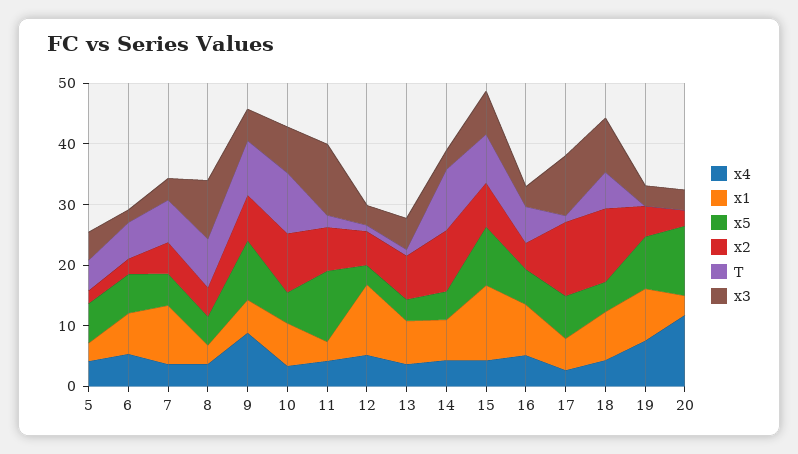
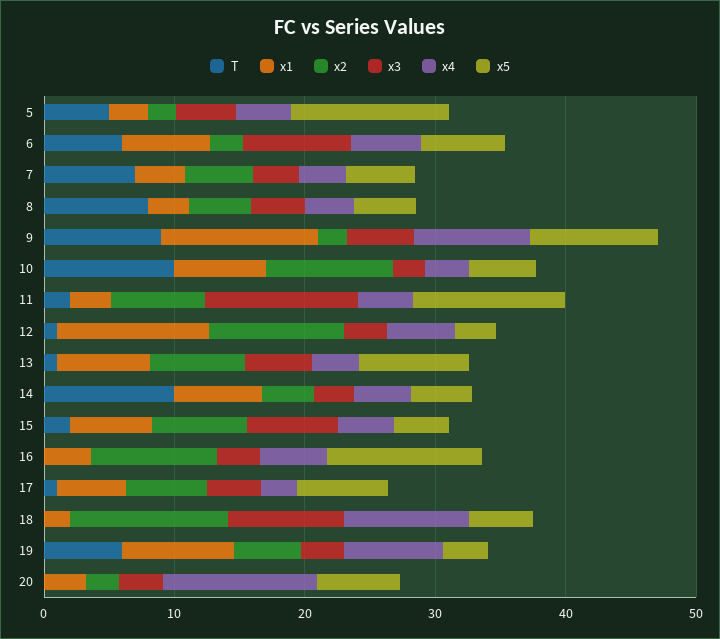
x5, 5: 6 -> 12
x3, 6: 2 -> 8
x1, 7: 10 -> 4
x3, 8: 10 -> 4
x1, 9: 6 -> 12
x2, 9: 8 -> 2
x3, 10: 8 -> 2
x2, 12: 6 -> 10
x5, 13: 4 -> 8
x2, 14: 10 -> 4
x1, 15: 12 -> 6
x5, 15: 10 -> 4
T, 15: 8 -> 2
x1, 16: 8 -> 4
x5, 16: 6 -> 12
x2, 16: 4 -> 10
T, 16: 6 -> 0
x2, 17: 12 -> 6
x3, 17: 10 -> 4
x4, 18: 4 -> 10
x1, 18: 8 -> 2
T, 18: 6 -> 0
x5, 19: 8 -> 4
T, 19: 0 -> 6
x5, 20: 12 -> 6

